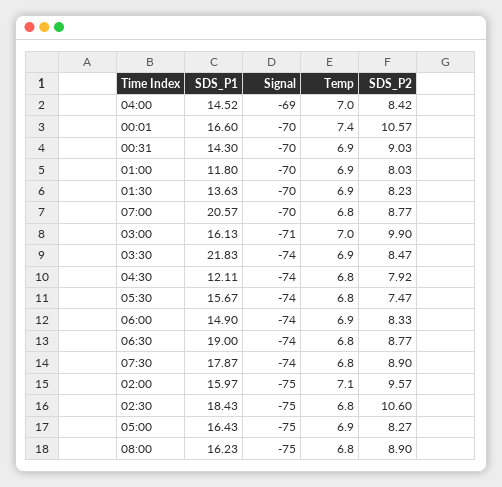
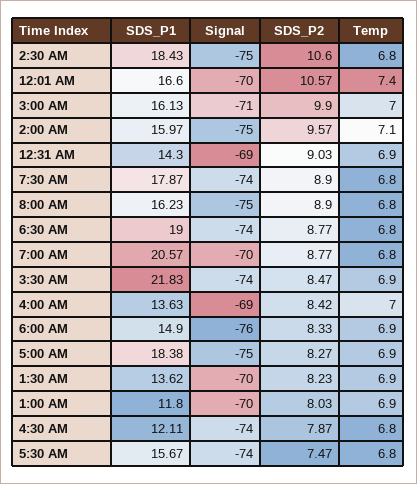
SDS_P1, 04:00: 14.52 -> 13.63
Signal, 00:31: -70 -> -69
SDS_P1, 01:30: 13.63 -> 13.62
SDS_P2, 04:30: 7.92 -> 7.87
Signal, 06:00: -74 -> -76
SDS_P1, 05:00: 16.43 -> 18.38

